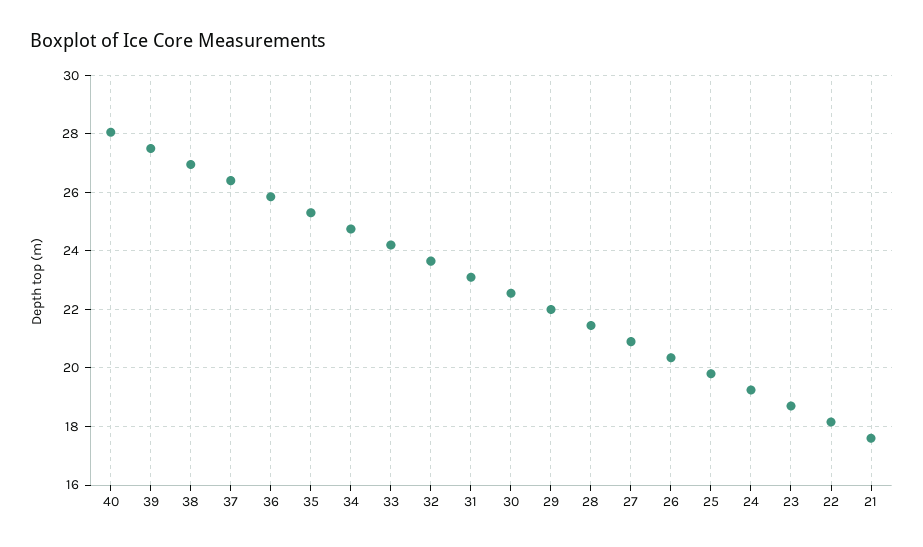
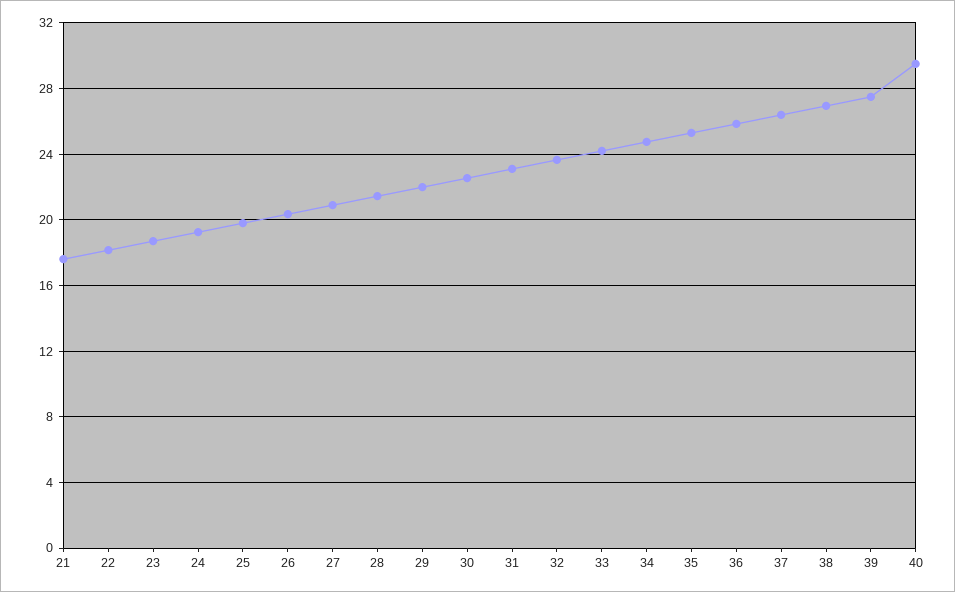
40: 28 -> 29.5

